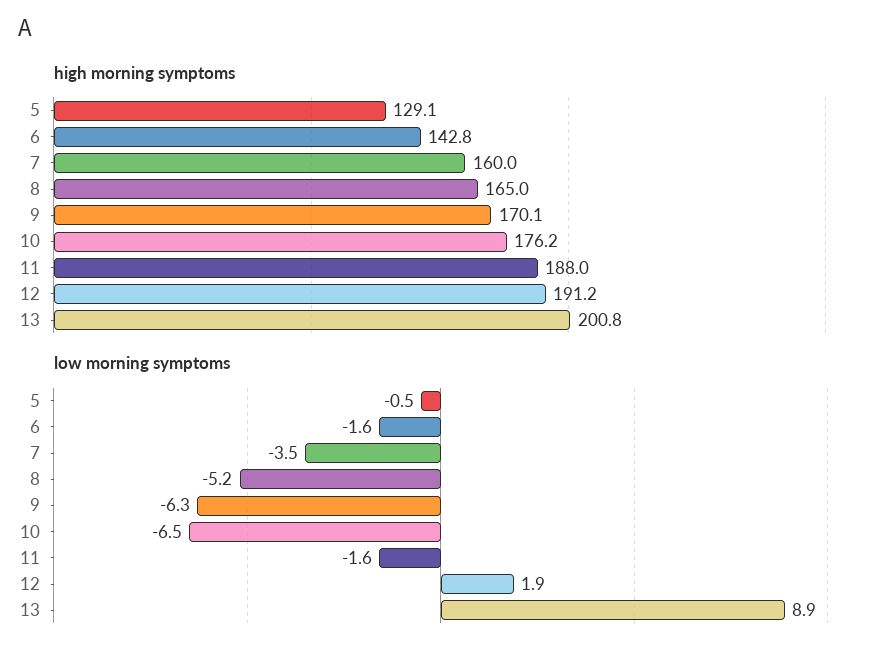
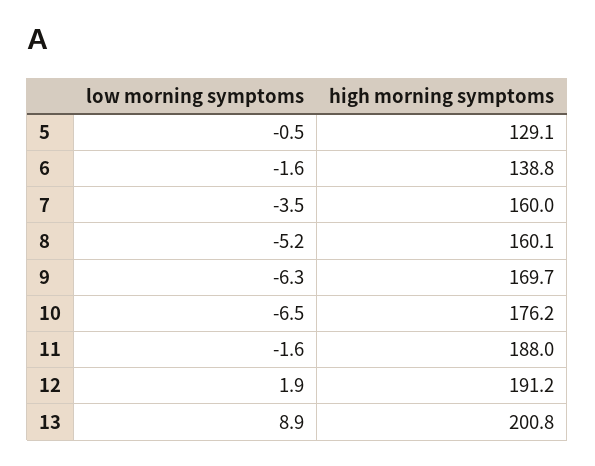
high morning symptoms, 6: 142.8 -> 138.8
high morning symptoms, 8: 165 -> 160.1
high morning symptoms, 9: 170.1 -> 169.7

